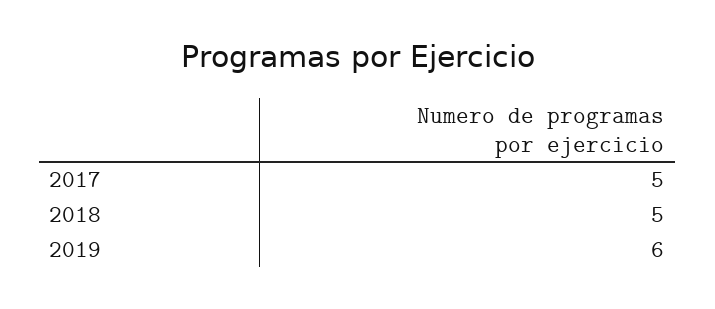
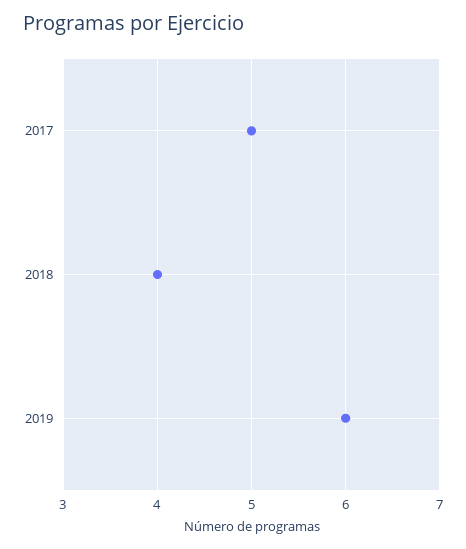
2018: 5 -> 4

